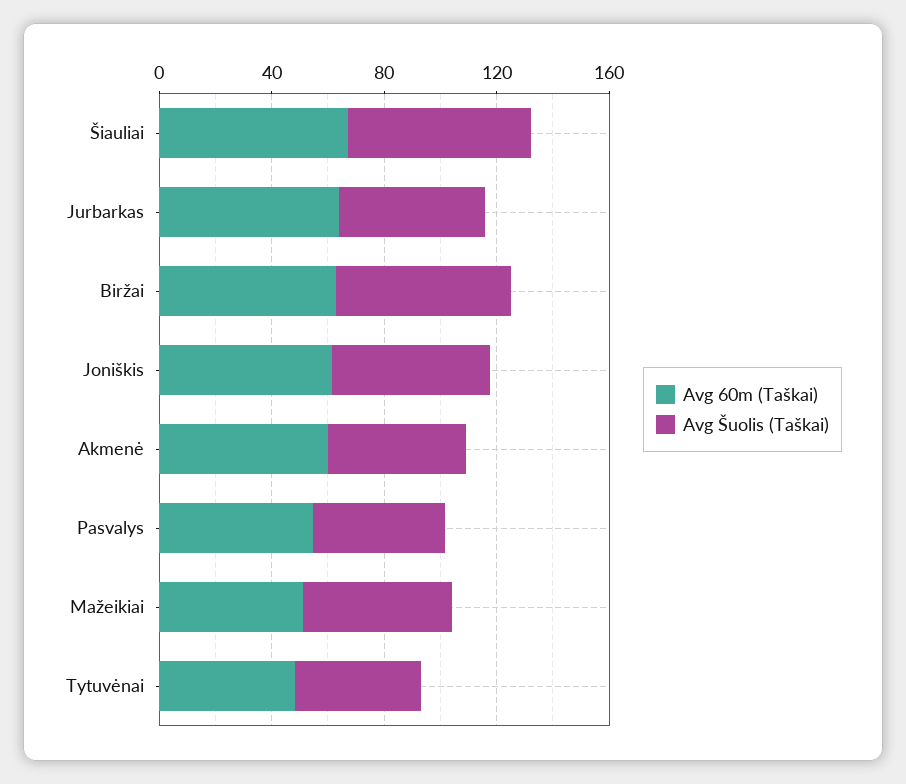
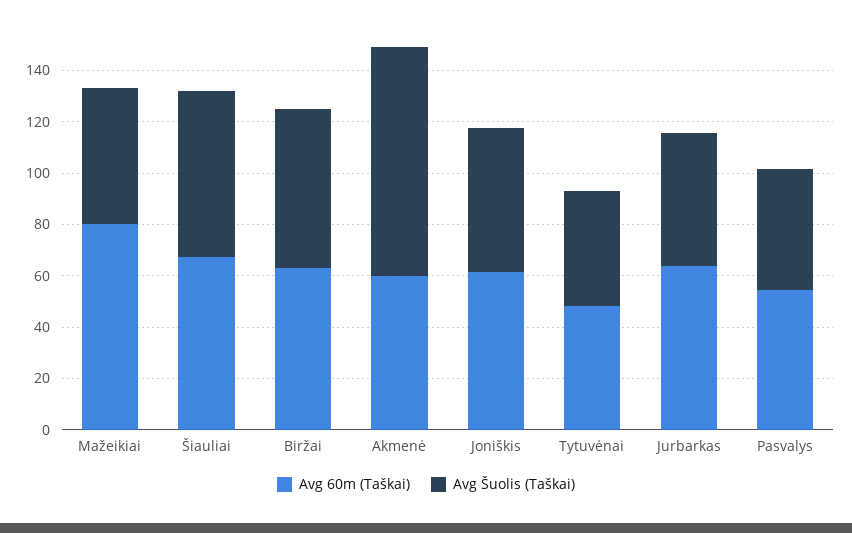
Avg Šuolis (Taškai), Akmenė: 50 -> 90
Avg 60m (Taškai), Mažeikiai: 50 -> 80

